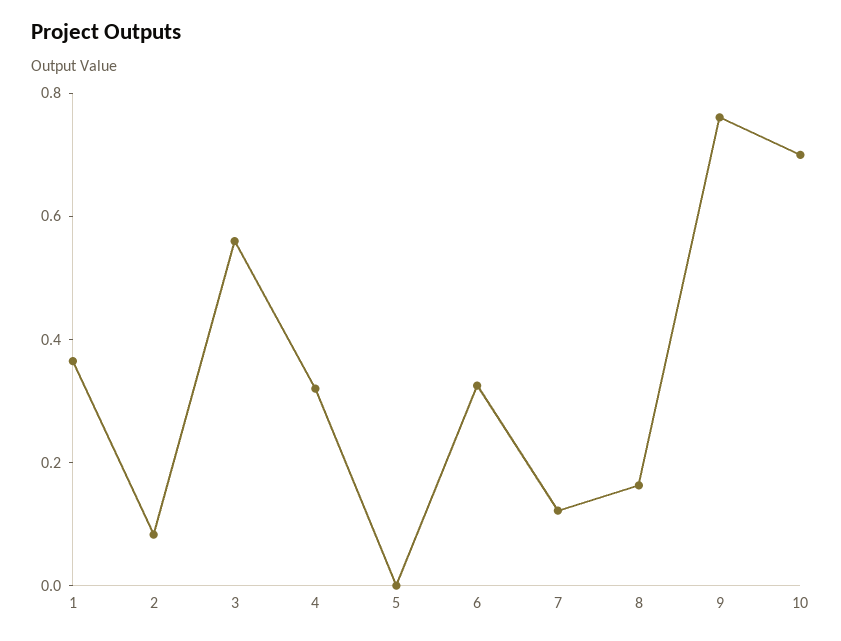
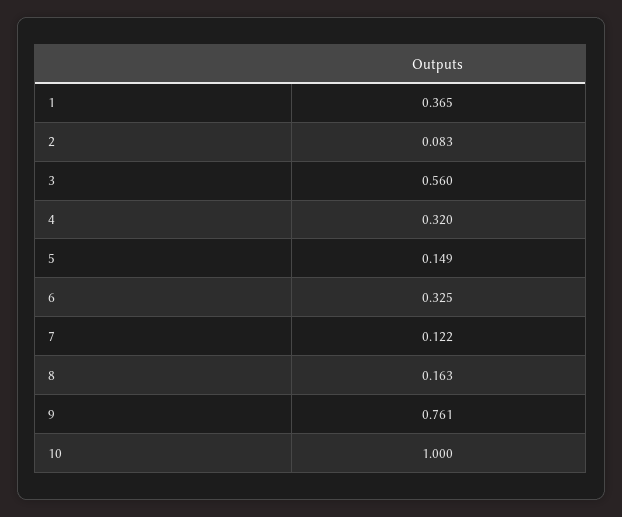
5: 0 -> 0.149
10: 0.7 -> 1

